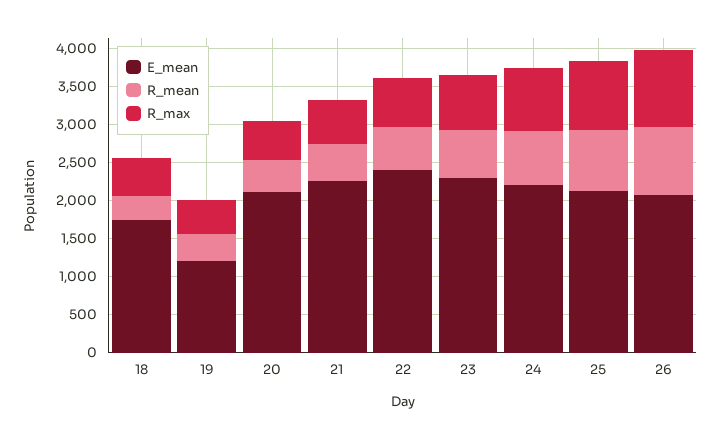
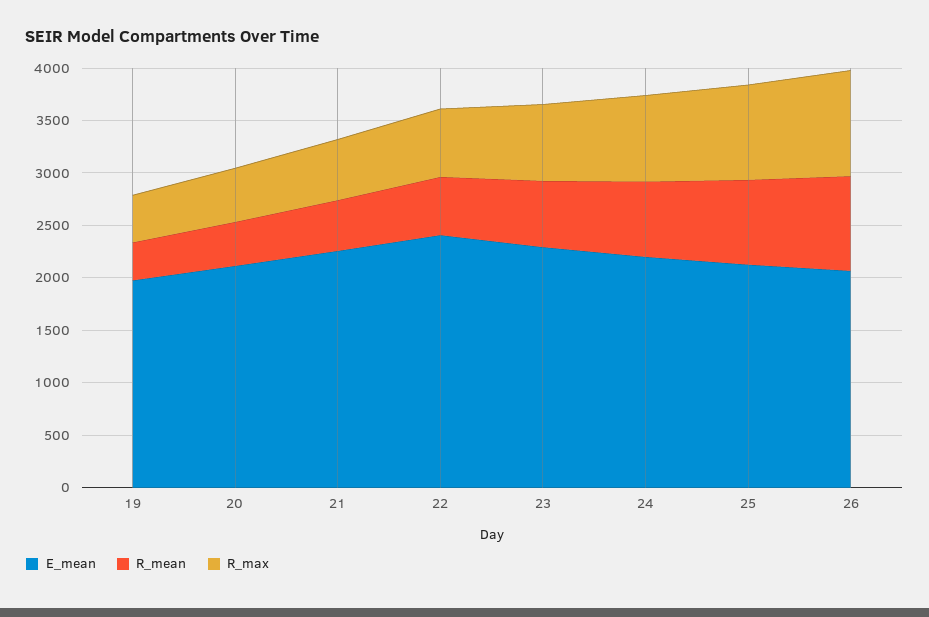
E_mean, 18: 1750 -> none
R_mean, 18: 250 -> none
R_max, 18: 500 -> none
E_mean, 19: 1250 -> 2000

